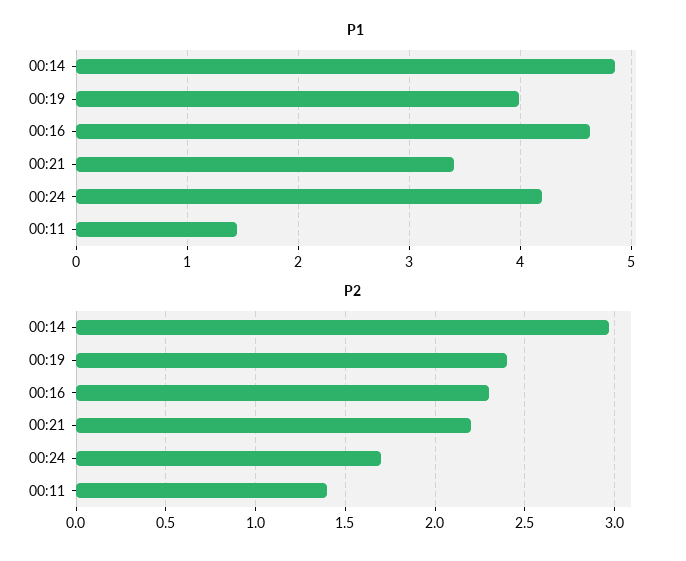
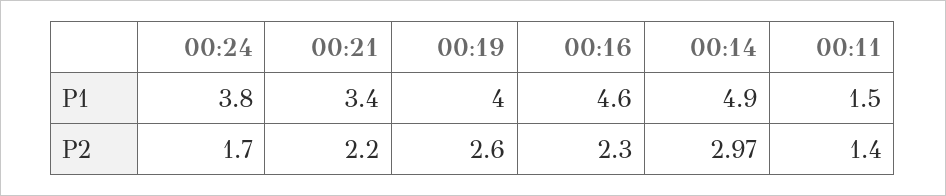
P1, 00:24: 4.2 -> 3.8
P2, 00:19: 2.4 -> 2.6

